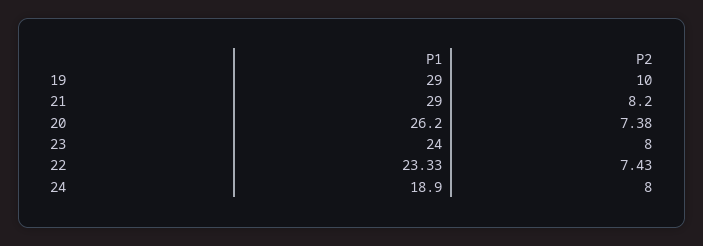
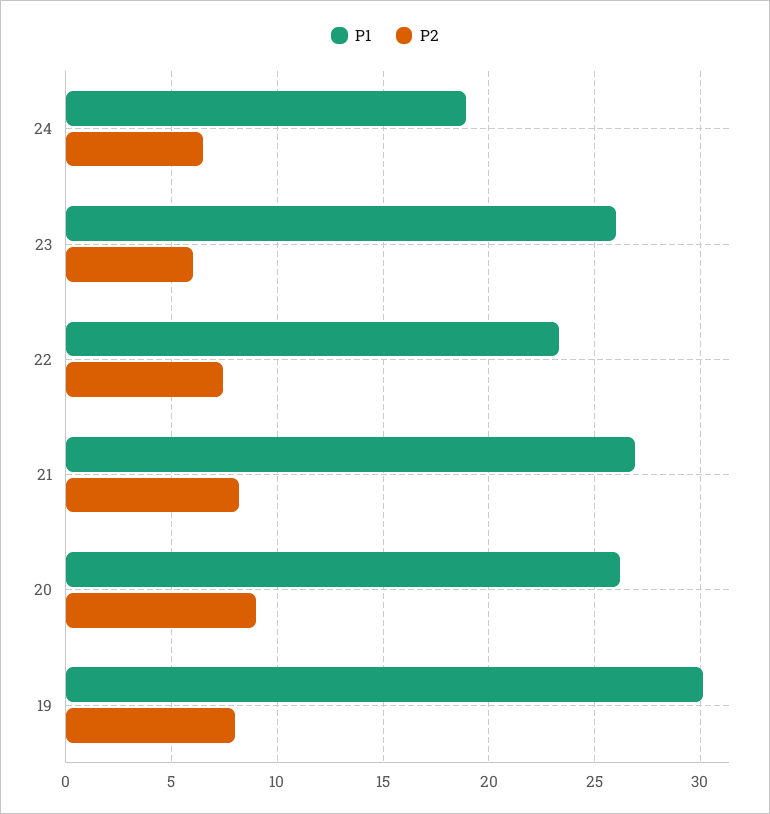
P1, 19: 29 -> 30
P2, 19: 10 -> 8
P1, 21: 29 -> 27
P2, 20: 7.38 -> 9
P1, 23: 24 -> 26
P2, 23: 8 -> 6
P2, 24: 8 -> 6.5

